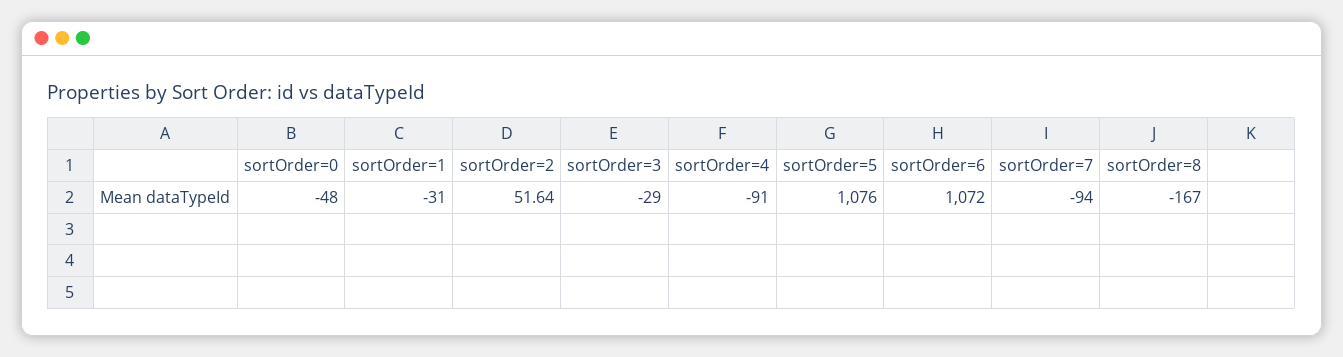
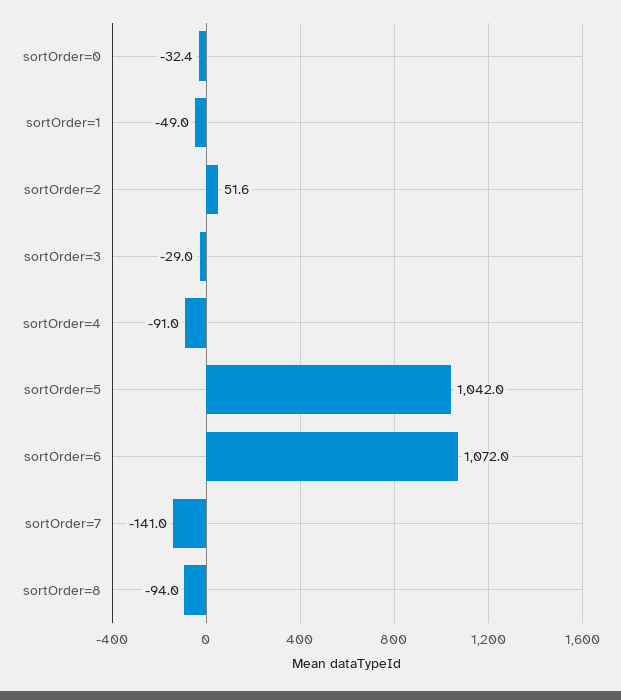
sortOrder=0: -48 -> -32.4
sortOrder=1: -31 -> -49
sortOrder=5: 1076 -> 1042
sortOrder=7: -94 -> -141
sortOrder=8: -167 -> -94

